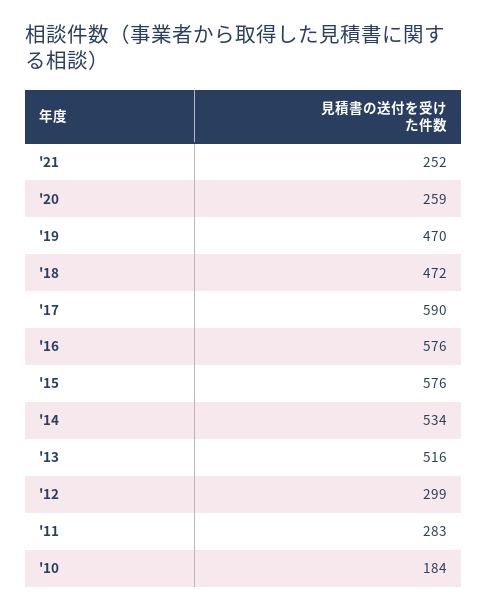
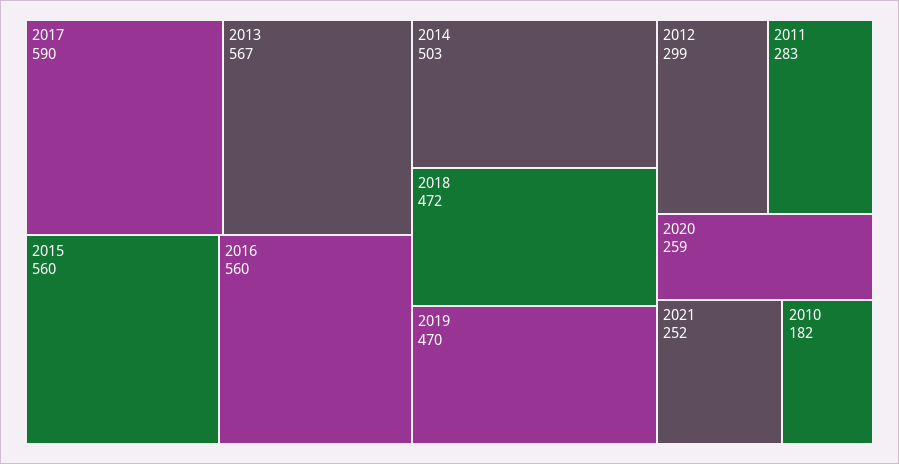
'16: 576 -> 560
'15: 576 -> 560
'14: 534 -> 503
'13: 516 -> 567
'10: 184 -> 182

